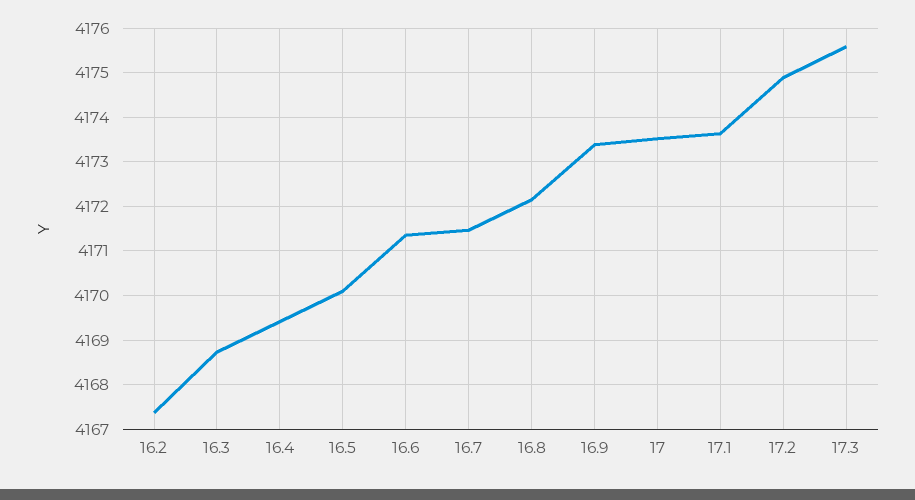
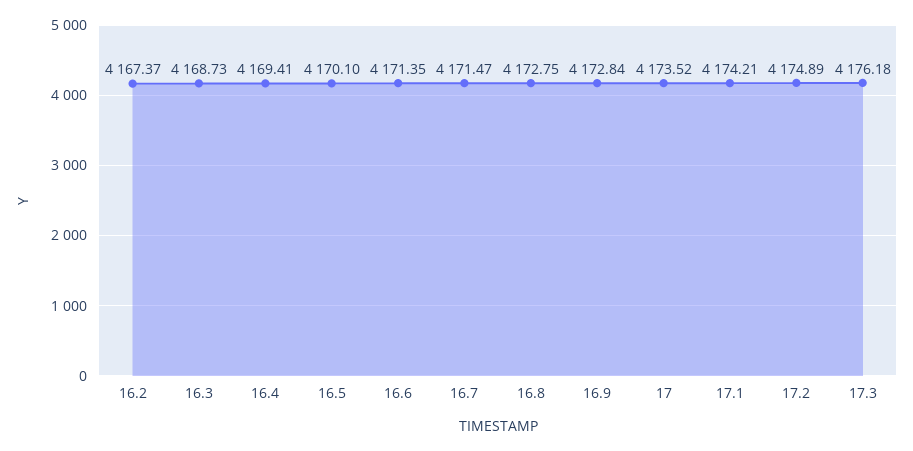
16.8: 4172.2 -> 4172.75
16.9: 4173.4 -> 4172.84
17.1: 4173.6 -> 4174.21
17.3: 4175.6 -> 4176.18

